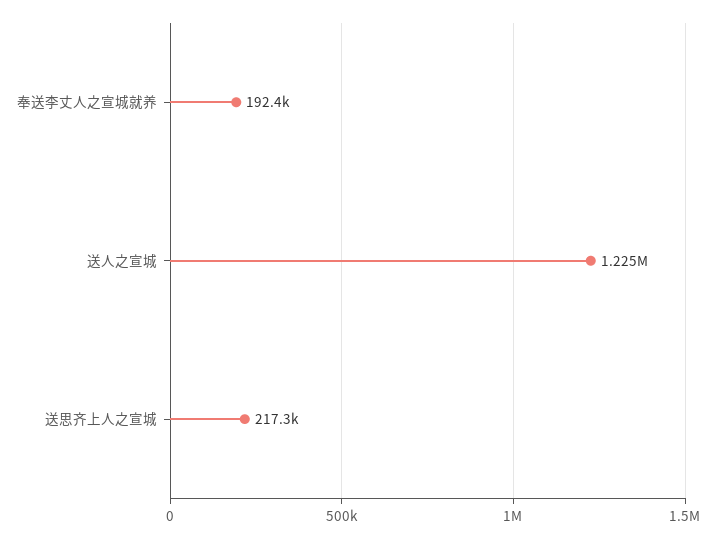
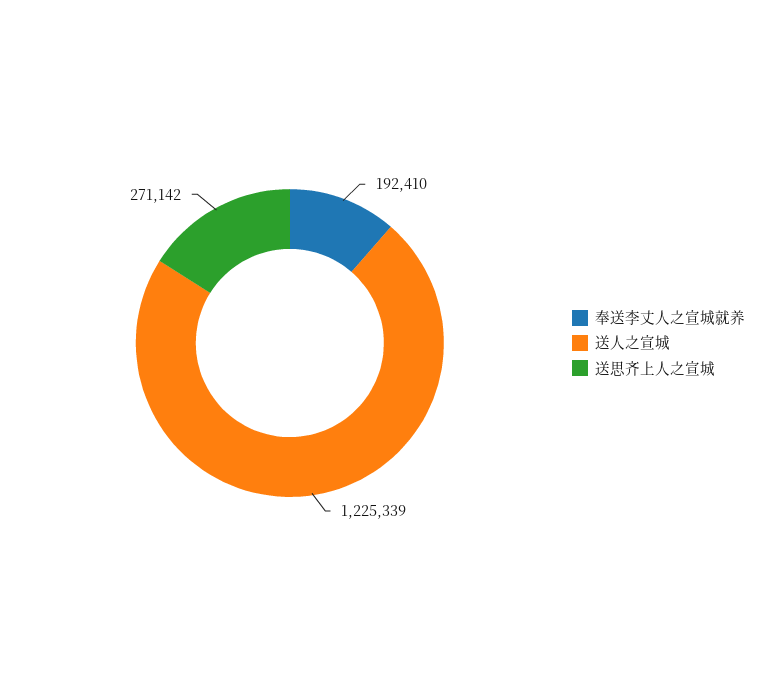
送思齐上人之宣城: 217300 -> 271142

